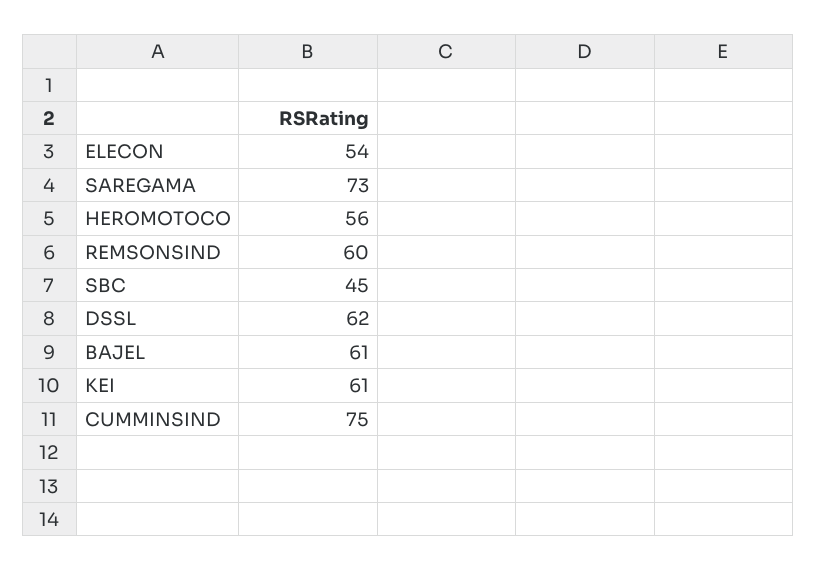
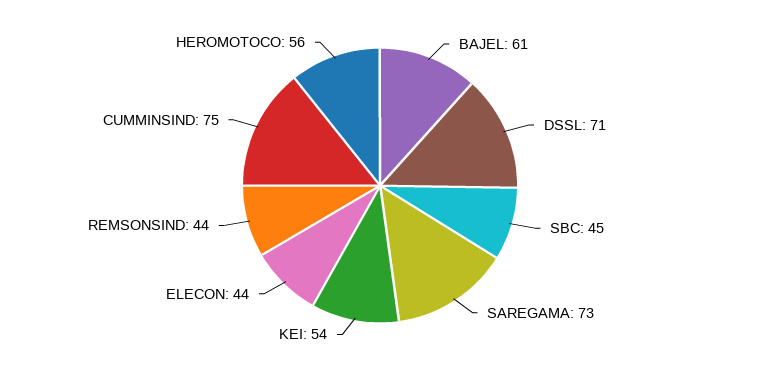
ELECON: 54 -> 44
REMSONSIND: 60 -> 44
DSSL: 62 -> 71
KEI: 61 -> 54

